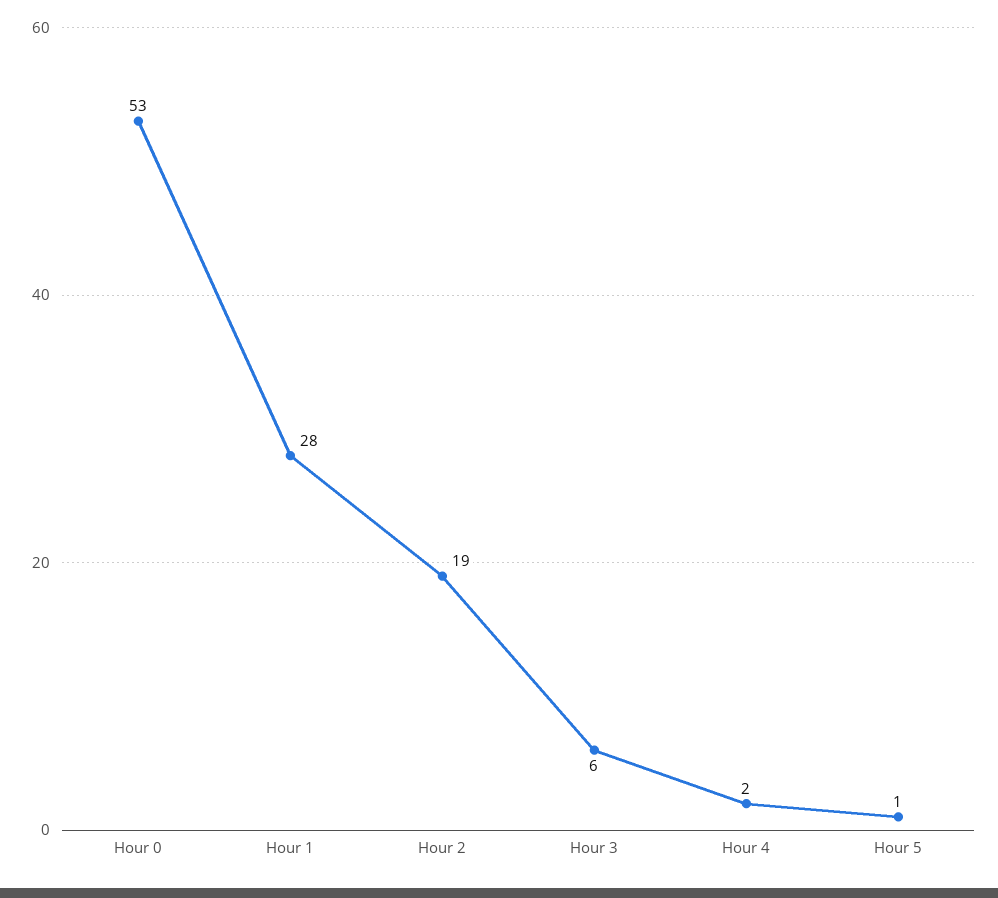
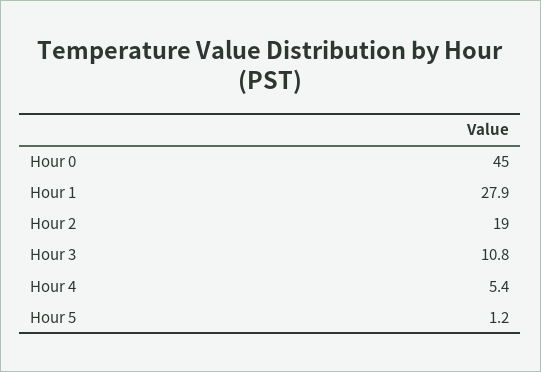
Hour 0: 53 -> 45
Hour 3: 6 -> 10.8
Hour 4: 2 -> 5.4

